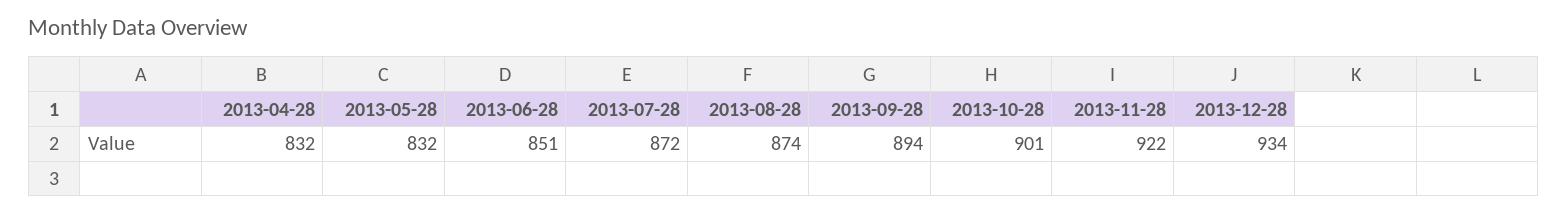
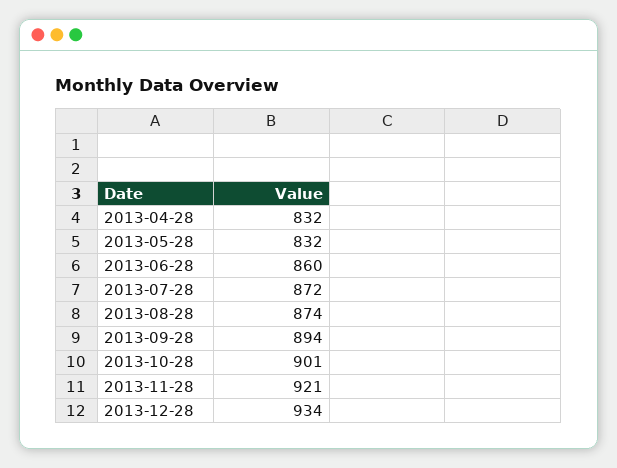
2013-06-28: 851 -> 860
2013-11-28: 922 -> 921

